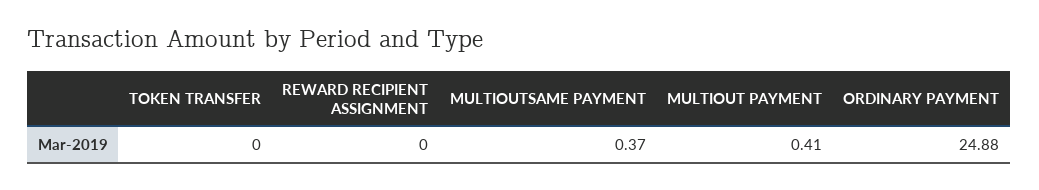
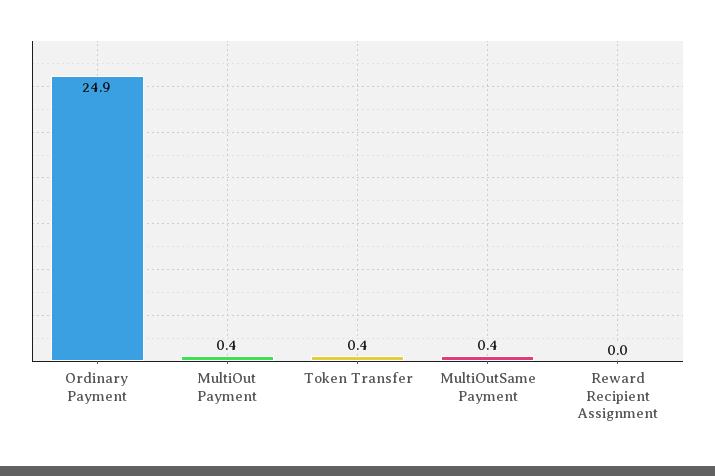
TOKEN TRANSFER: 0 -> 0.4

